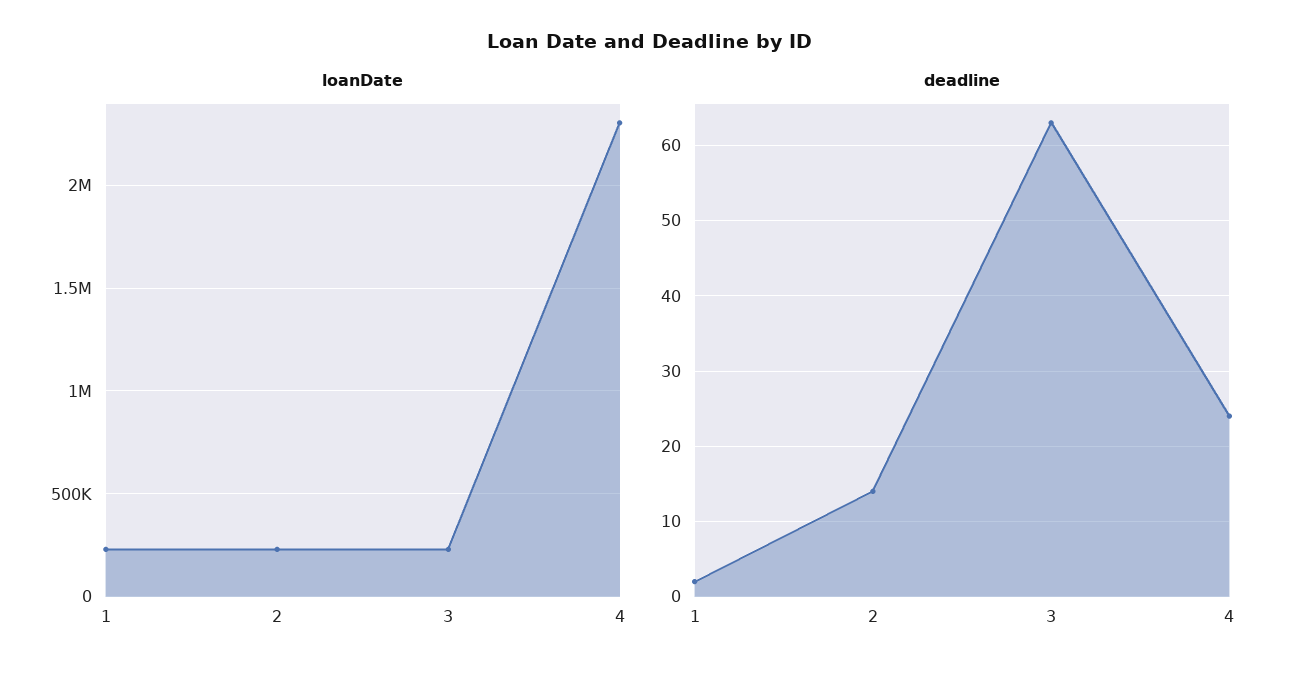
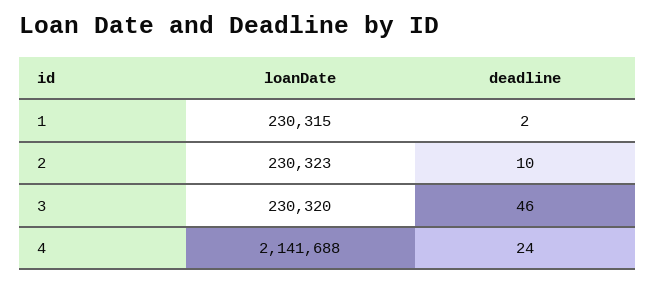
loanDate, 4: 2300000 -> 2141688
deadline, 2: 14 -> 10
deadline, 3: 63 -> 46

